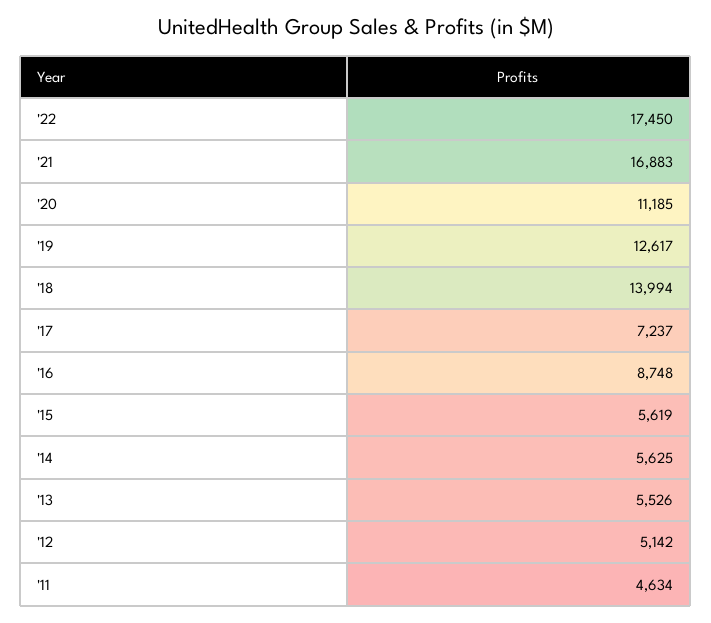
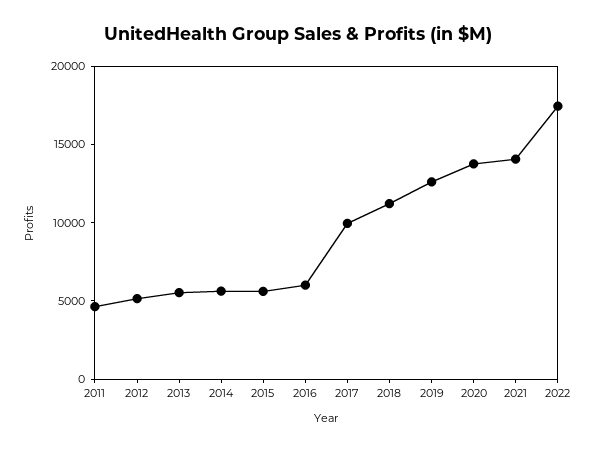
'21: 16883 -> 14000
'20: 11185 -> 14000
'18: 13994 -> 11000
'17: 7237 -> 10000
'16: 8748 -> 6000

